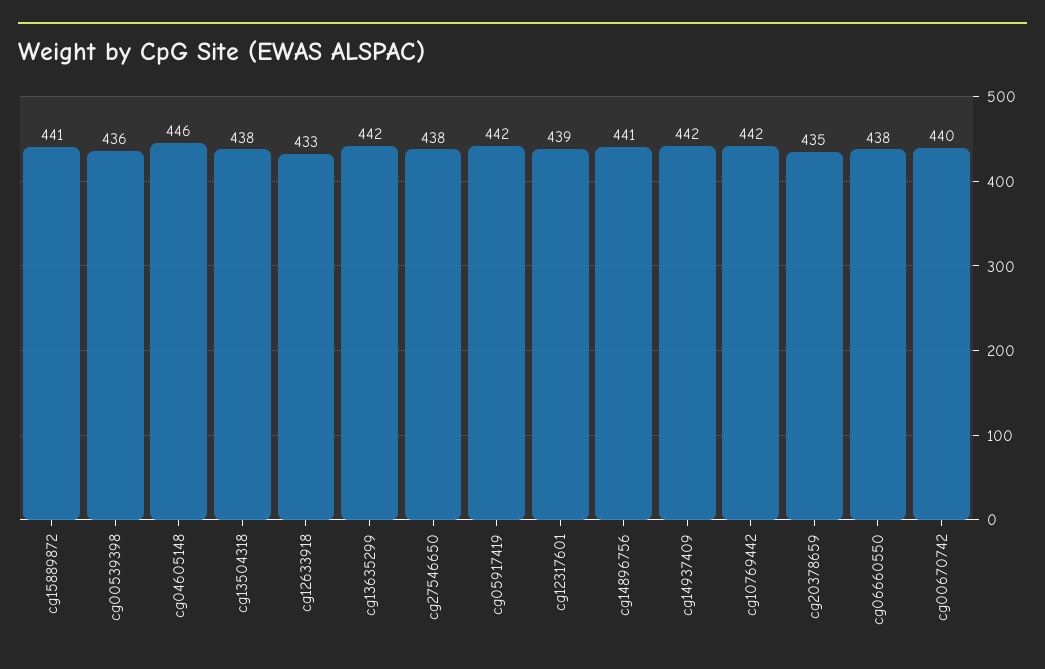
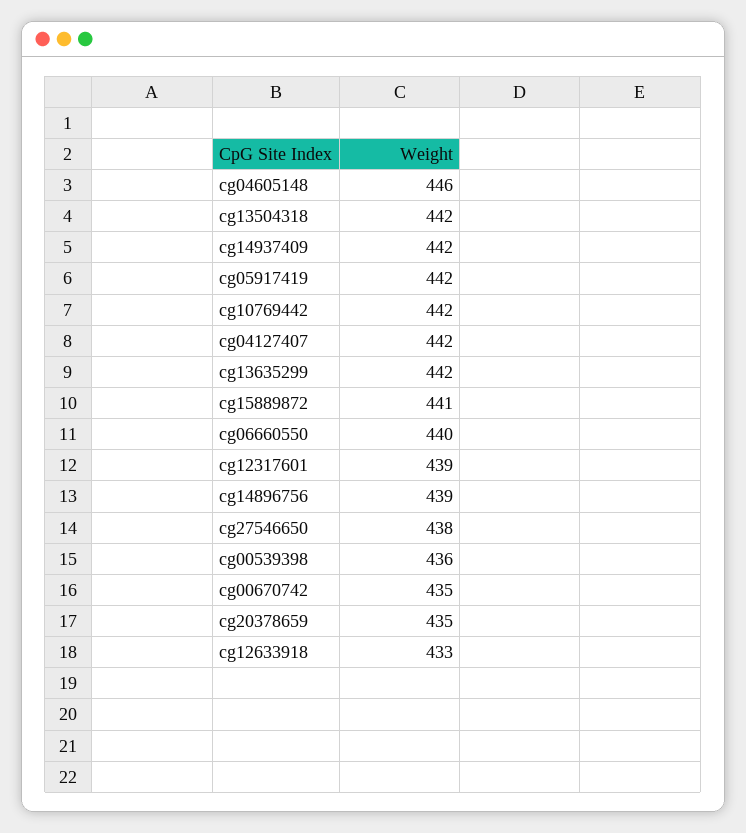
cg13504318: 438 -> 442
cg14896756: 441 -> 439
cg06660550: 438 -> 440
cg00670742: 440 -> 435
cg04127407: none -> 442

